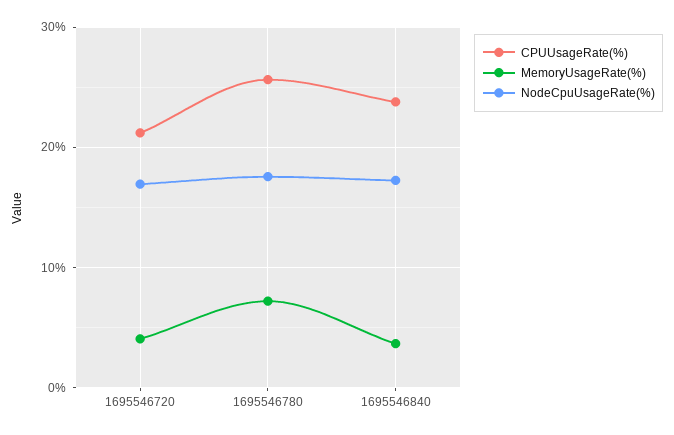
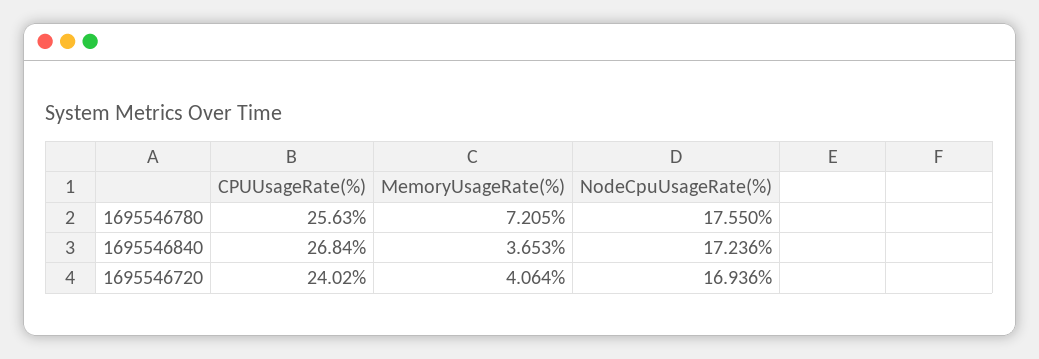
CPUUsageRate(%), 1695546720: 21 -> 24.02
CPUUsageRate(%), 1695546840: 24 -> 26.84

